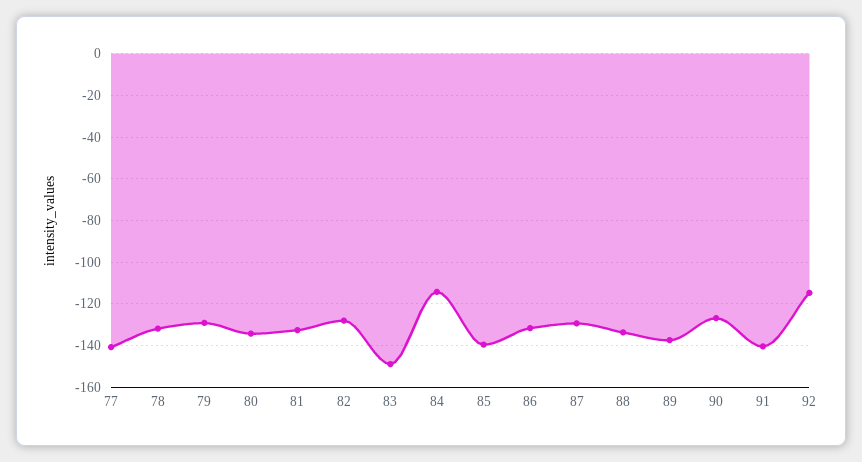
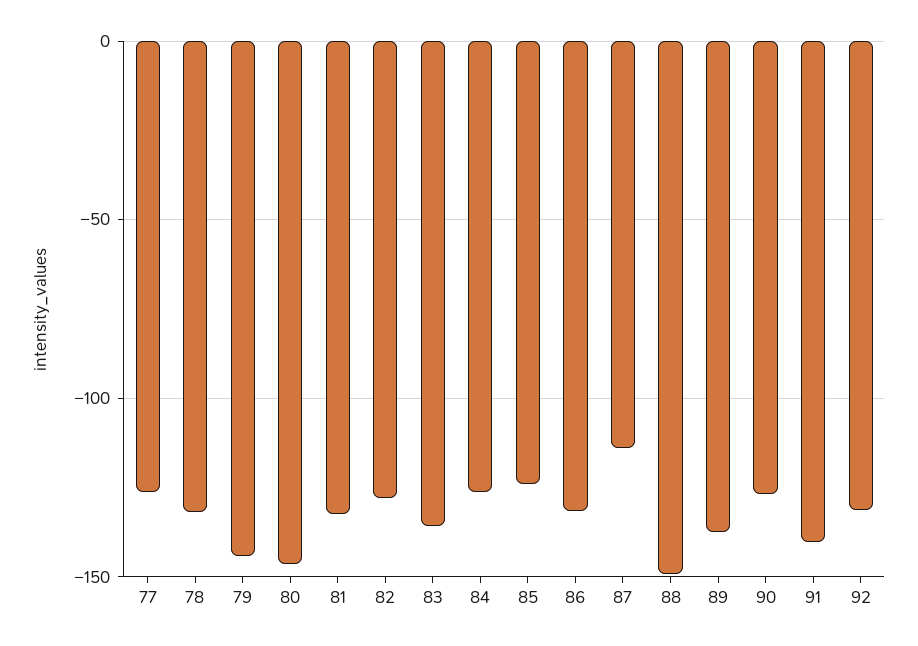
77: -140 -> -125
79: -130 -> -145
80: -135 -> -145
83: -150 -> -135
84: -115 -> -125
85: -140 -> -125
87: -130 -> -115
88: -135 -> -150
92: -115 -> -130

